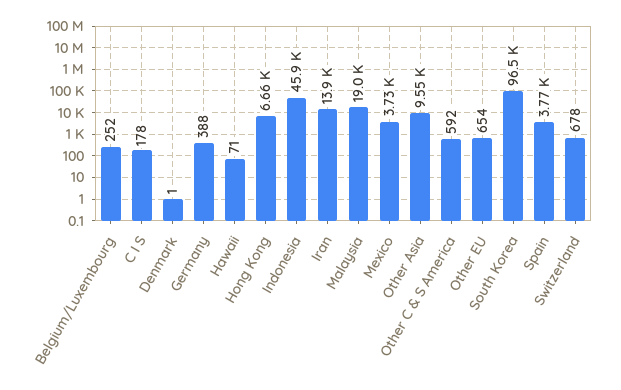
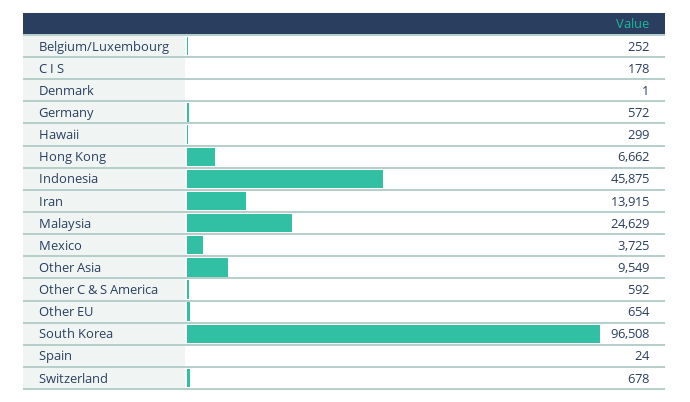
Germany: 388 -> 572
Hawaii: 71 -> 299
Malaysia: 19000 -> 24629
Spain: 3770 -> 24

